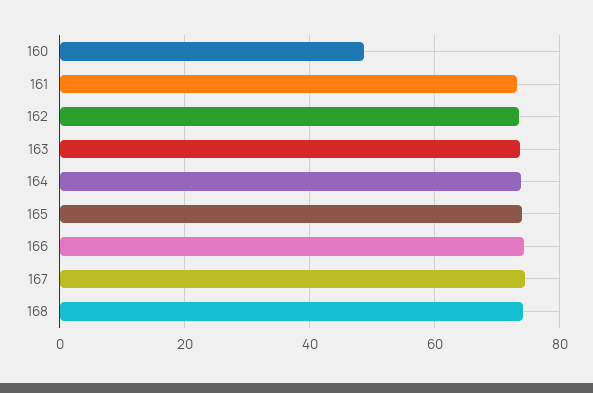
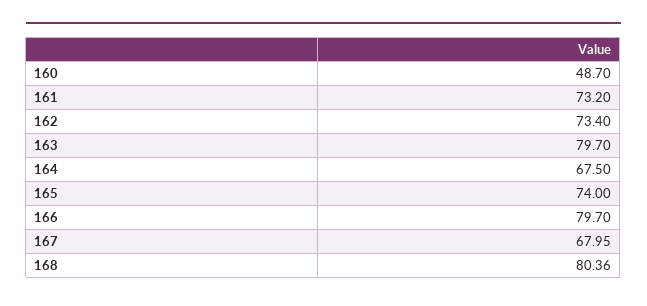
163: 74 -> 79.7
164: 74 -> 67.5
166: 74 -> 79.7
167: 74 -> 67.95
168: 74 -> 80.36

